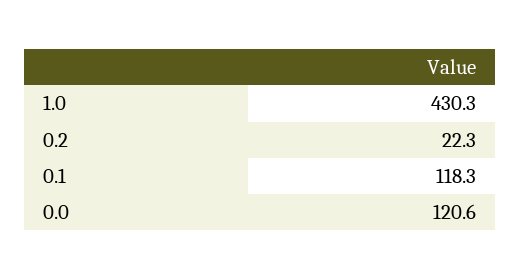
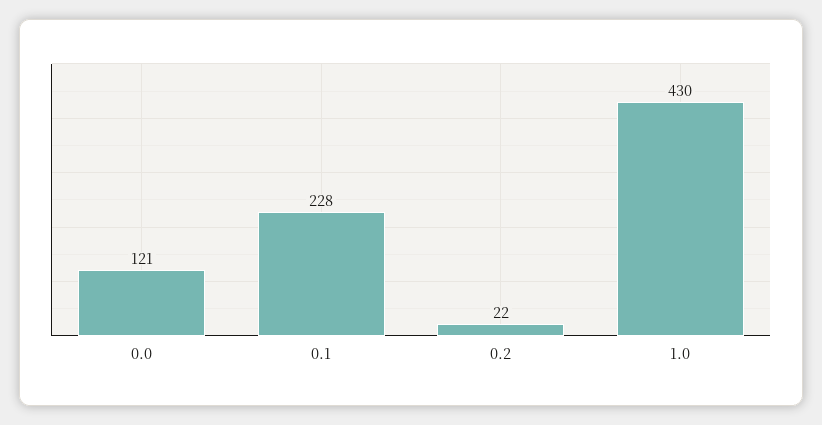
0.1: 118.3 -> 228

